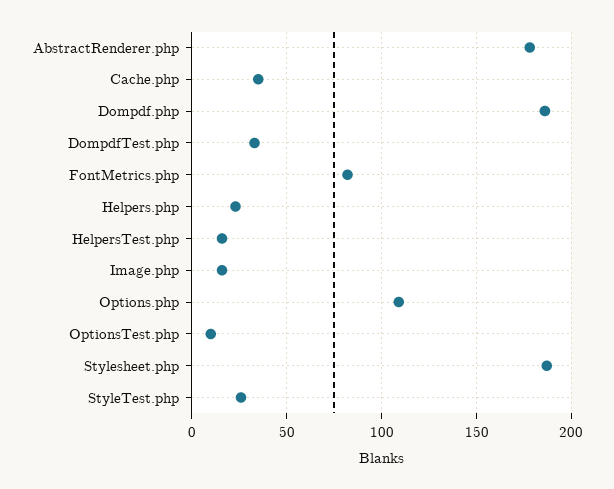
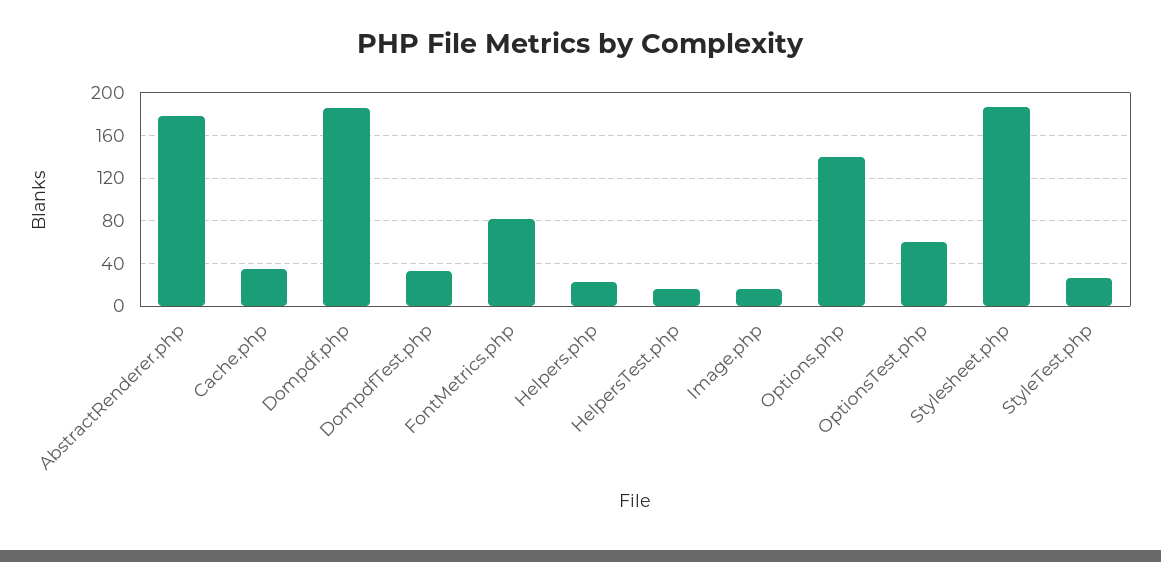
Options.php: 110 -> 140
OptionsTest.php: 10 -> 60

